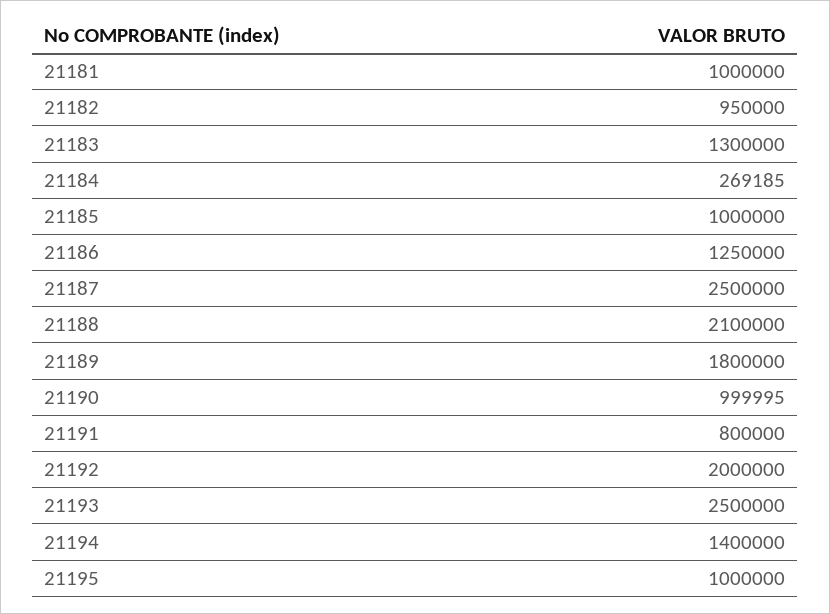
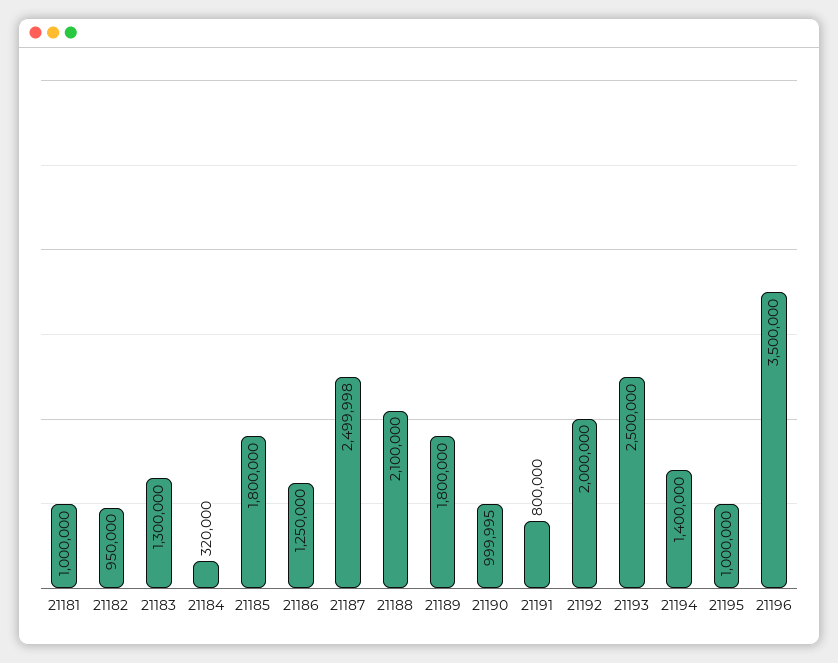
21184: 269185 -> 320000
21185: 1000000 -> 1800000
21187: 2500000 -> 2499998
21196: none -> 3500000

